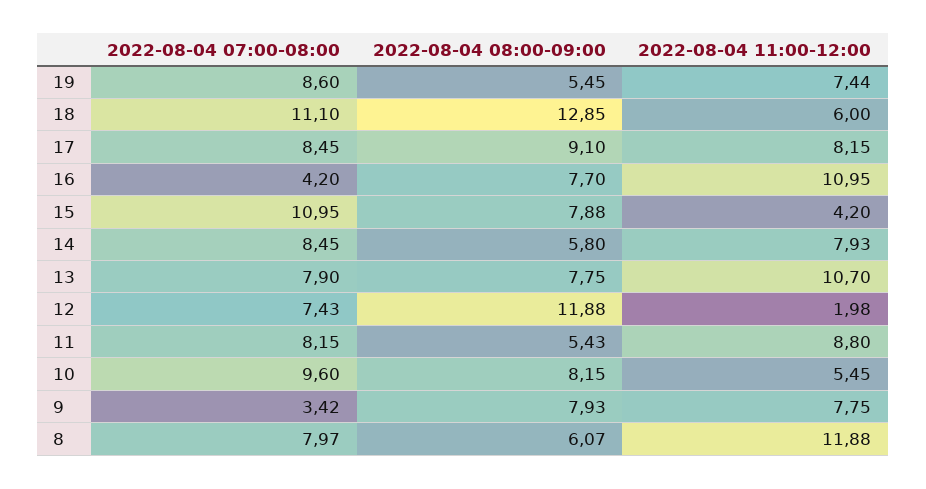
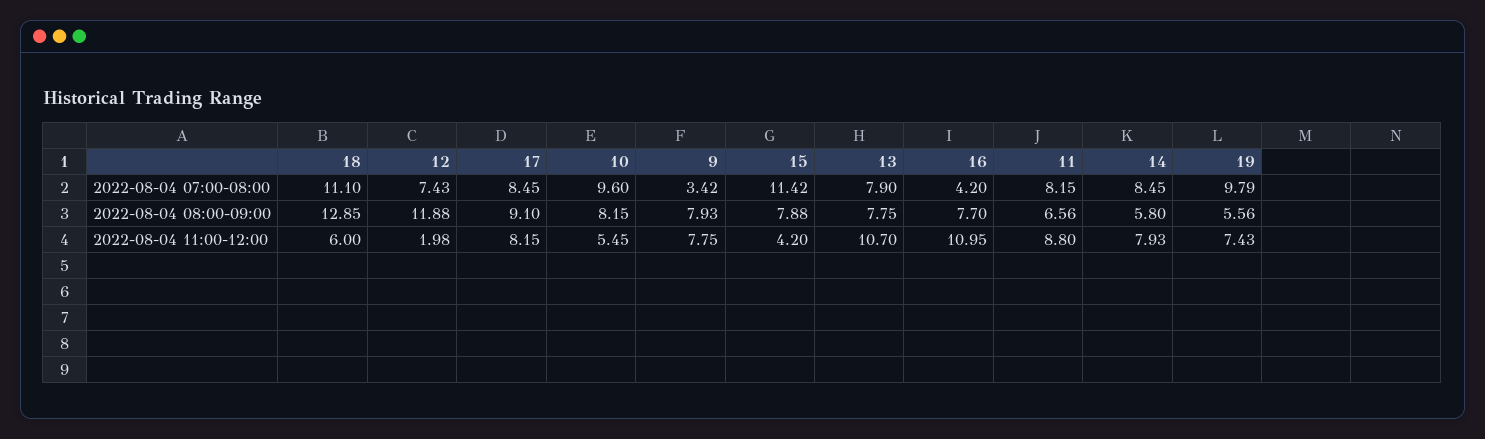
2022-08-04 07:00-08:00, 19: 8.6 -> 9.79
2022-08-04 08:00-09:00, 19: 5.45 -> 5.56
2022-08-04 11:00-12:00, 19: 7.44 -> 7.43
2022-08-04 07:00-08:00, 15: 10.95 -> 11.42
2022-08-04 08:00-09:00, 11: 5.43 -> 6.56
2022-08-04 07:00-08:00, 8: 7.97 -> none
2022-08-04 08:00-09:00, 8: 6.07 -> none
2022-08-04 11:00-12:00, 8: 11.88 -> none

